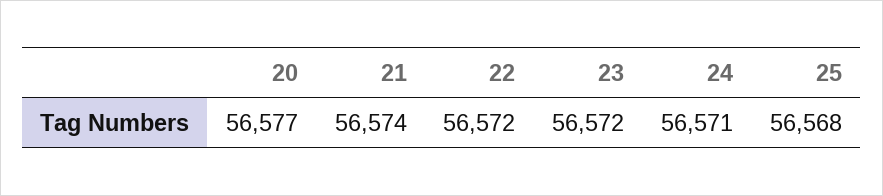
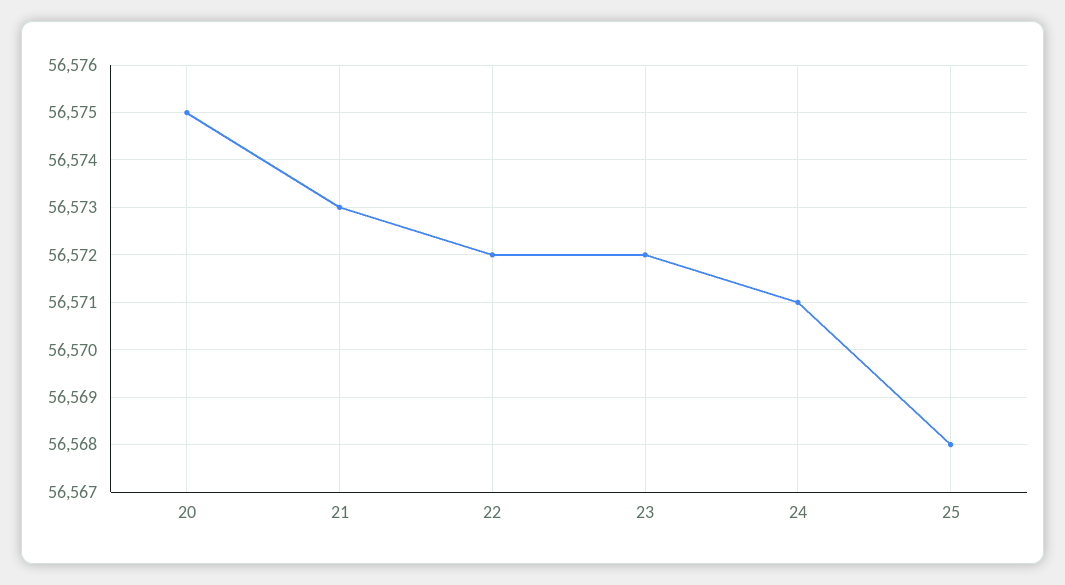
20: 56577 -> 56575
21: 56574 -> 56573

